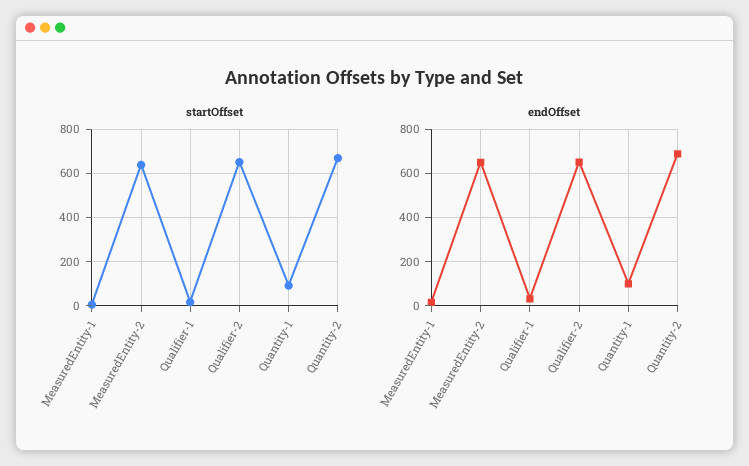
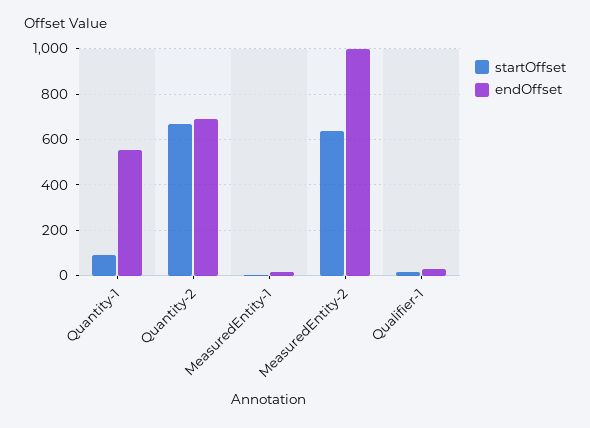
startOffset, Qualifier-2: 650 -> none
endOffset, MeasuredEntity-2: 650 -> 1000
endOffset, Qualifier-2: 650 -> none
endOffset, Quantity-1: 100 -> 550

